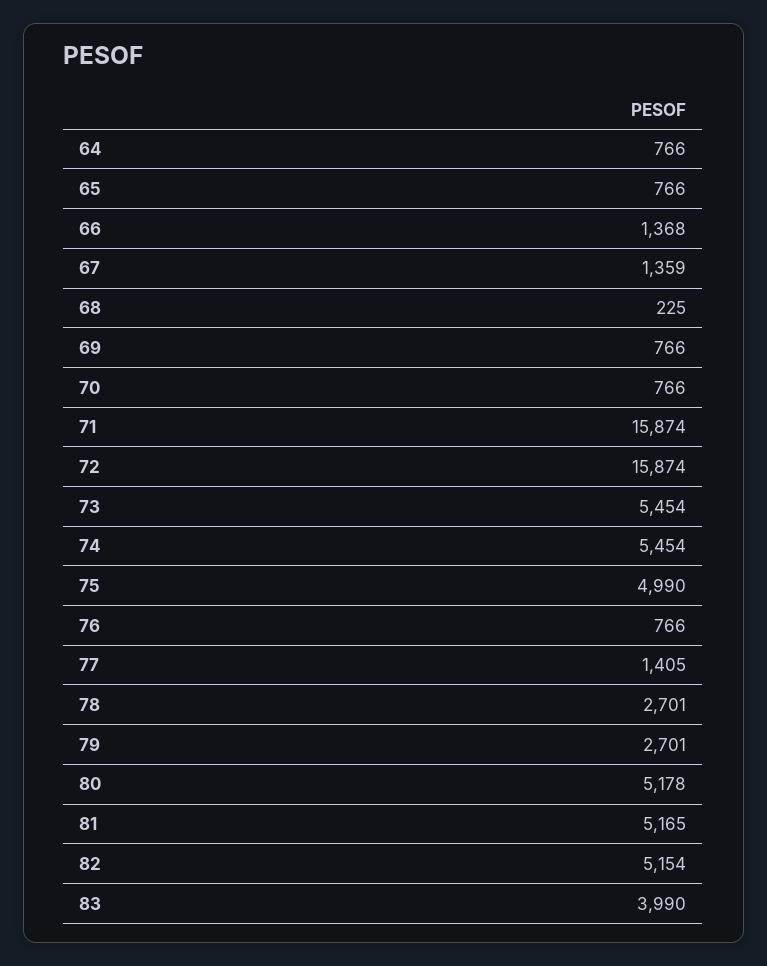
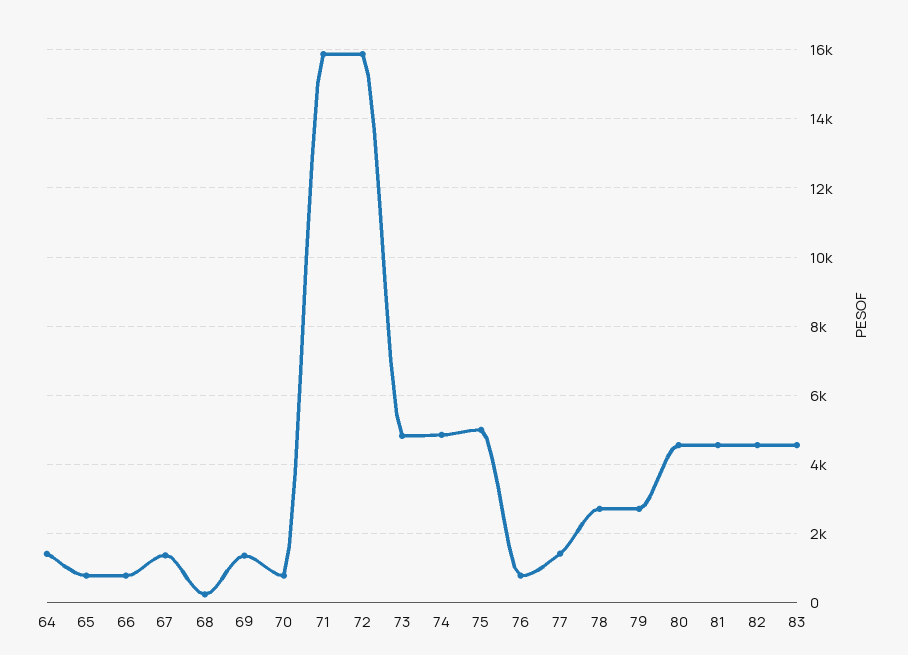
64: 766 -> 1400
66: 1368 -> 800
69: 766 -> 1400
73: 5454 -> 4800
74: 5454 -> 4800
80: 5178 -> 4600
81: 5165 -> 4600
82: 5154 -> 4600
83: 3990 -> 4600

